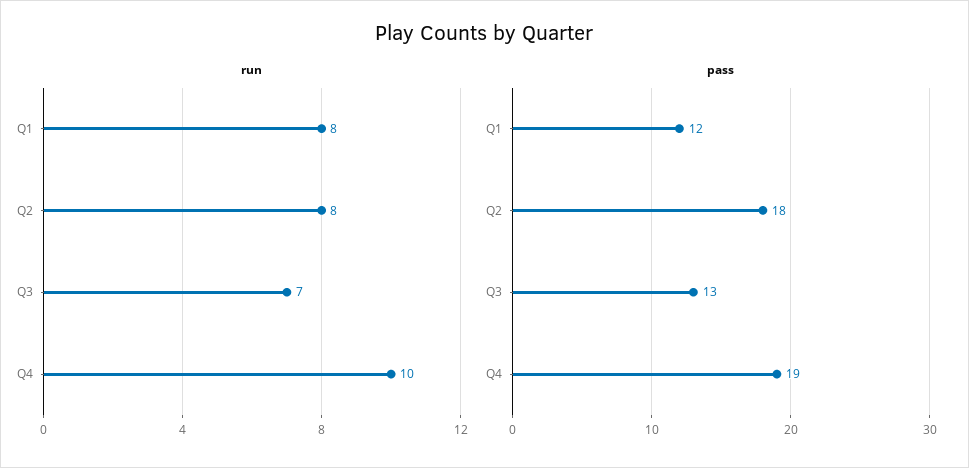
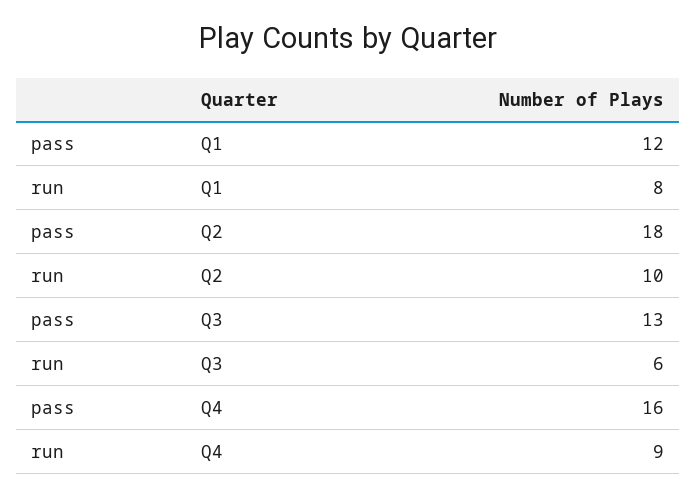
run, Q2: 8 -> 10
run, Q3: 7 -> 6
run, Q4: 10 -> 9
pass, Q4: 19 -> 16

